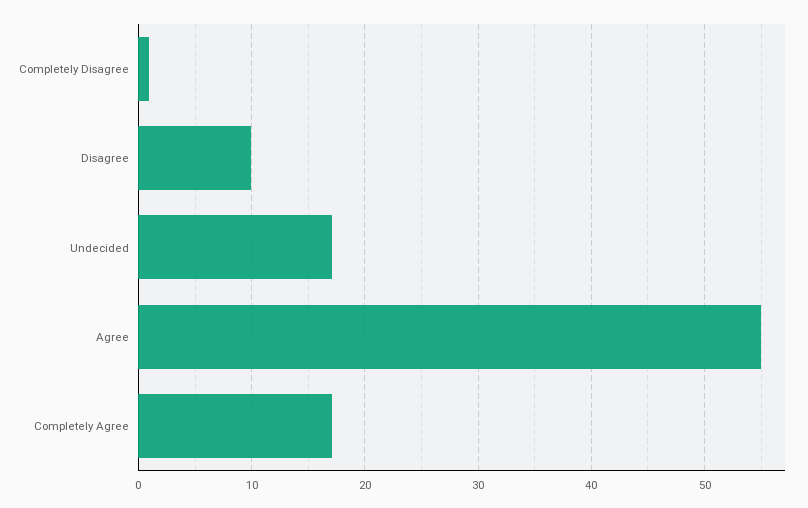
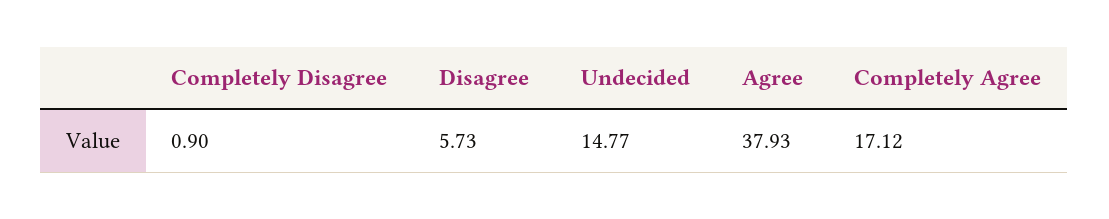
Disagree: 10 -> 5.73
Undecided: 17 -> 14.77
Agree: 55 -> 37.93

